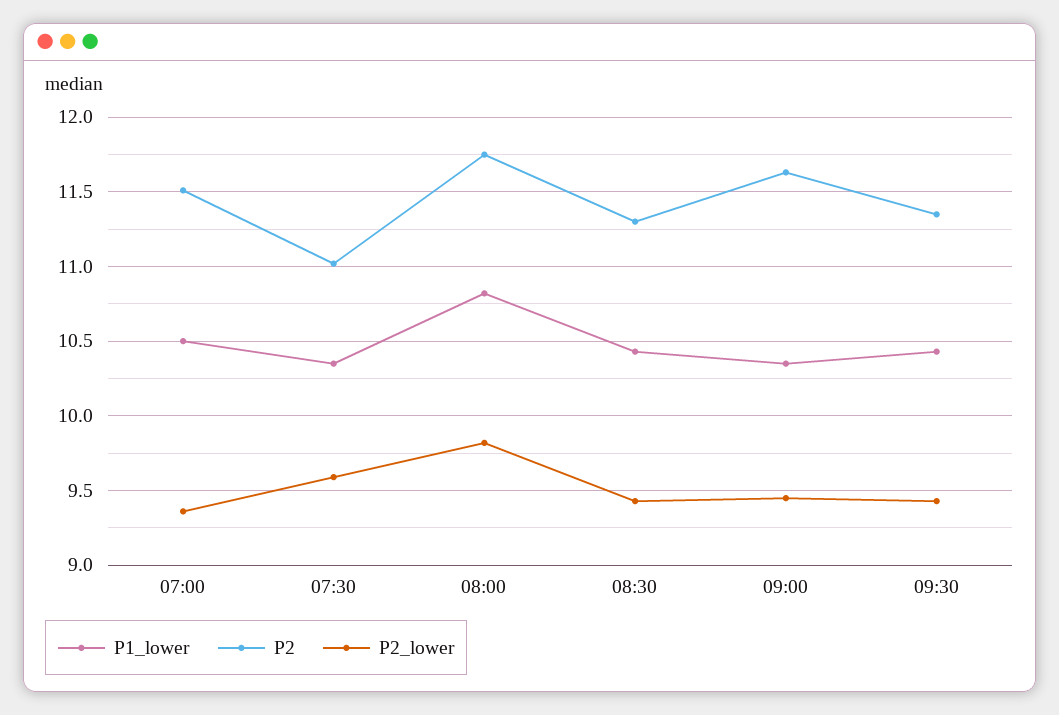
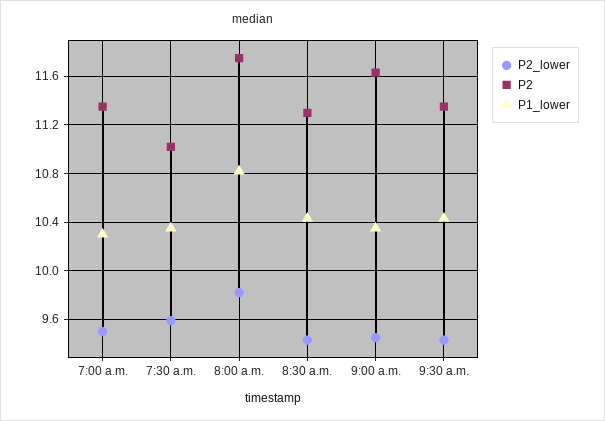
P1_lower, 07:00: 10.5 -> 10.3
P2, 07:00: 11.5 -> 11.35
P2_lower, 07:00: 9.35 -> 9.5

